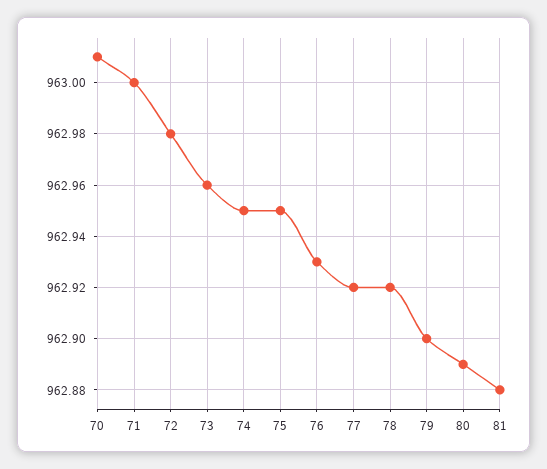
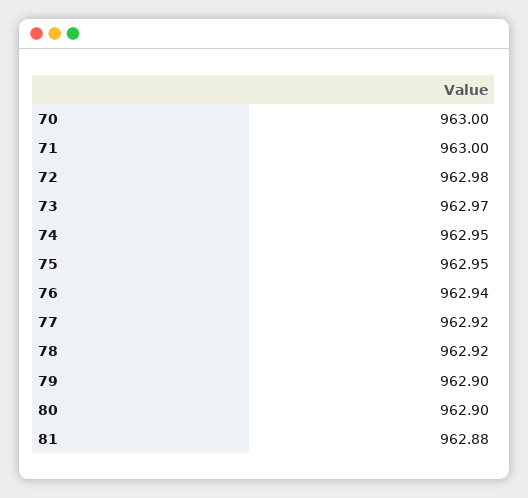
70: 963.01 -> 963
73: 962.96 -> 962.97
76: 962.93 -> 962.94
80: 962.89 -> 962.9

